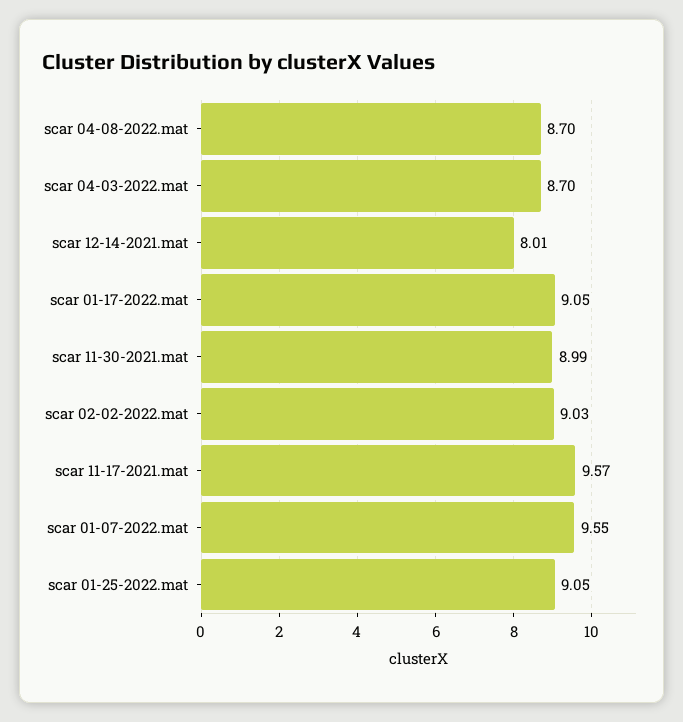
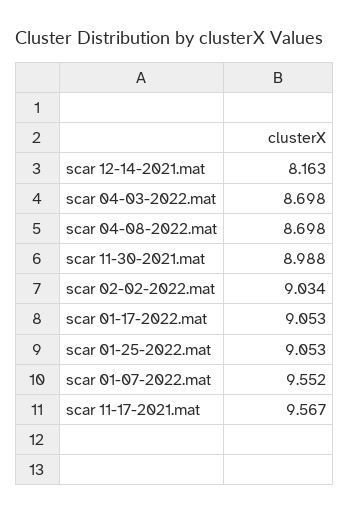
scar 12-14-2021.mat: 8.01 -> 8.163

